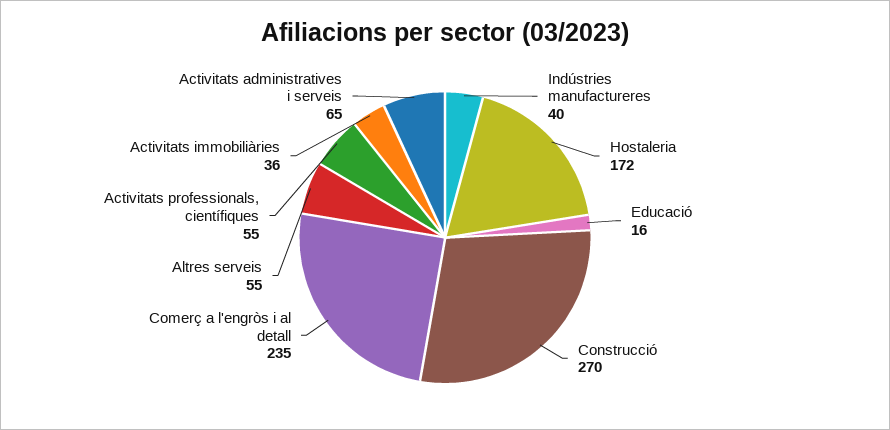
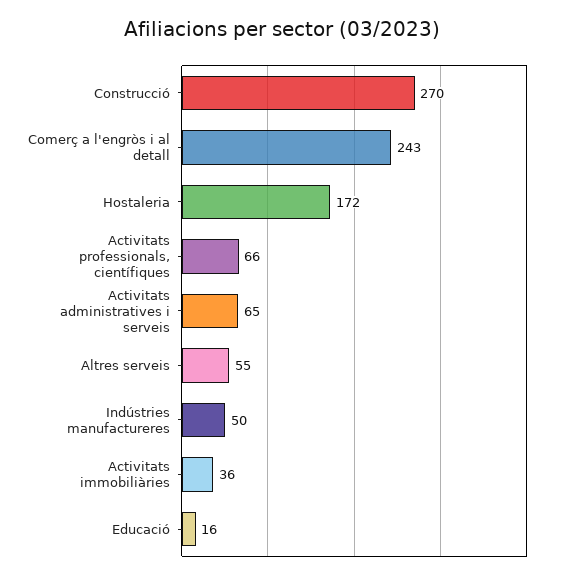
Indústries manufactureres: 40 -> 50
Comerç a l'engròs i al detall: 235 -> 243
Activitats professionals, científiques: 55 -> 66

